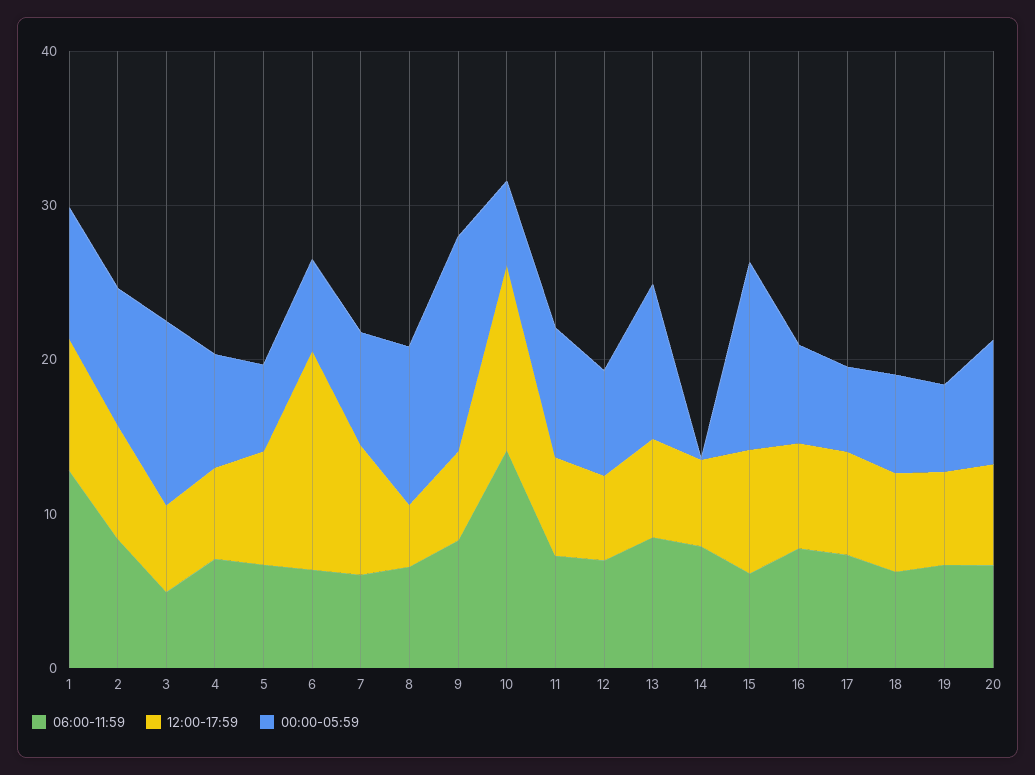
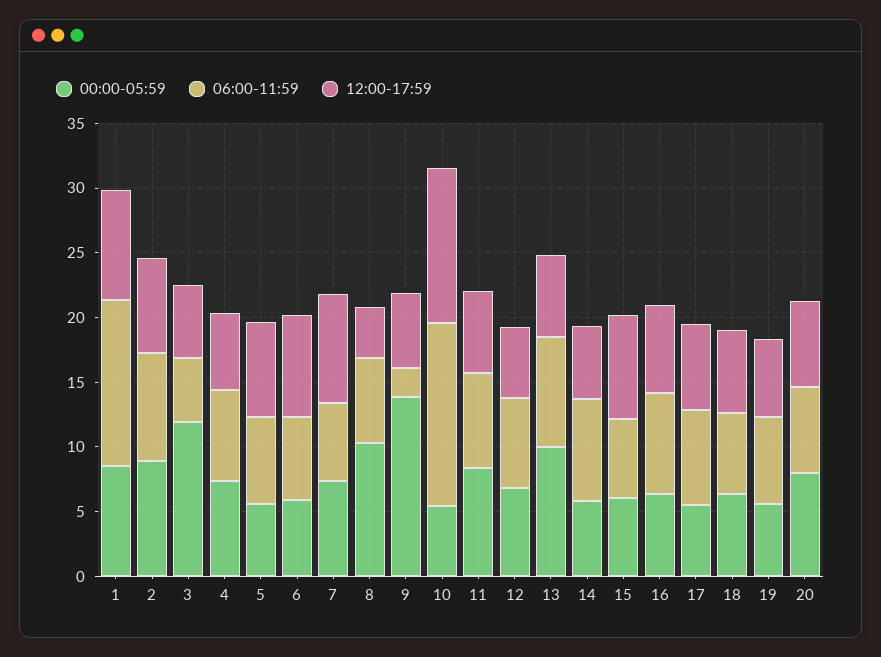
12:00-17:59, 6: 14 -> 8
06:00-11:59, 9: 8 -> 2
00:00-05:59, 14: 0 -> 6
00:00-05:59, 15: 12 -> 6

